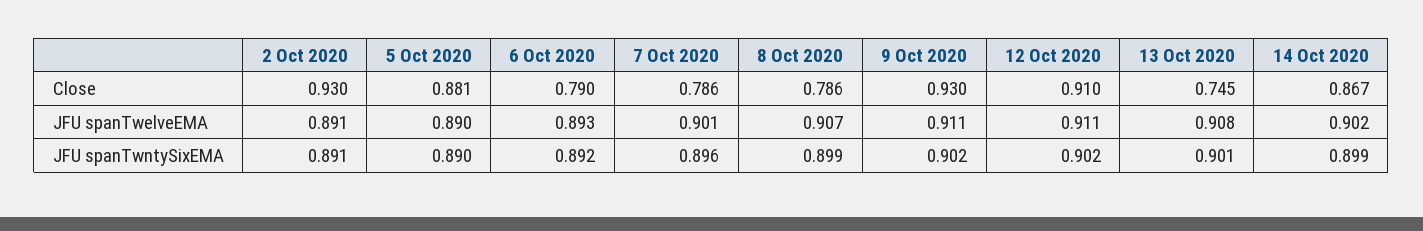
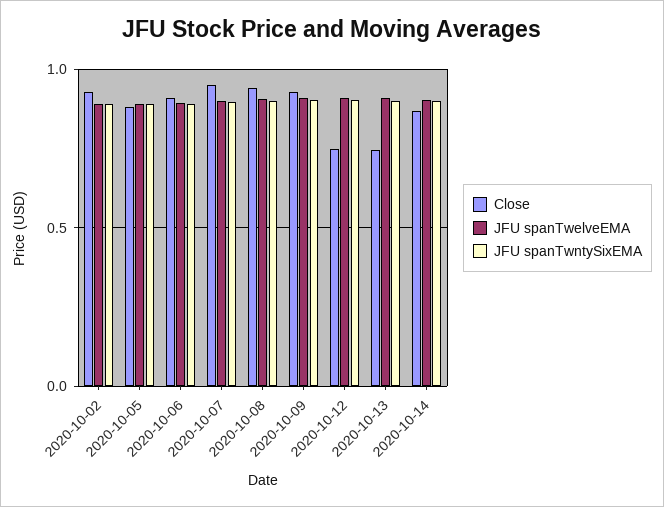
Close, 6 Oct 2020: 0.79 -> 0.9
Close, 7 Oct 2020: 0.786 -> 0.95
Close, 8 Oct 2020: 0.786 -> 0.95
Close, 12 Oct 2020: 0.91 -> 0.75

